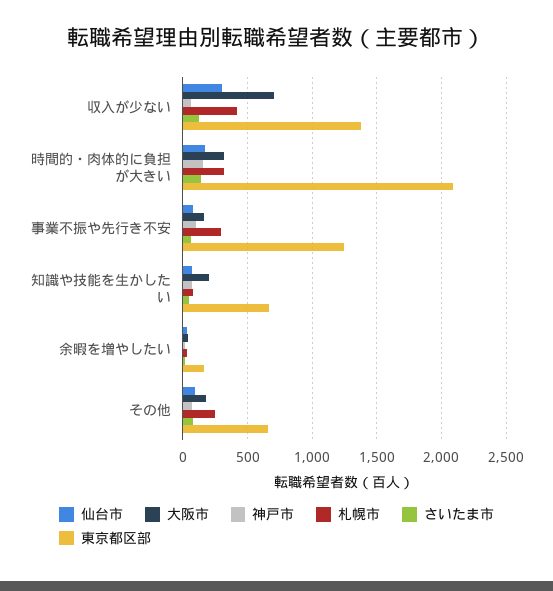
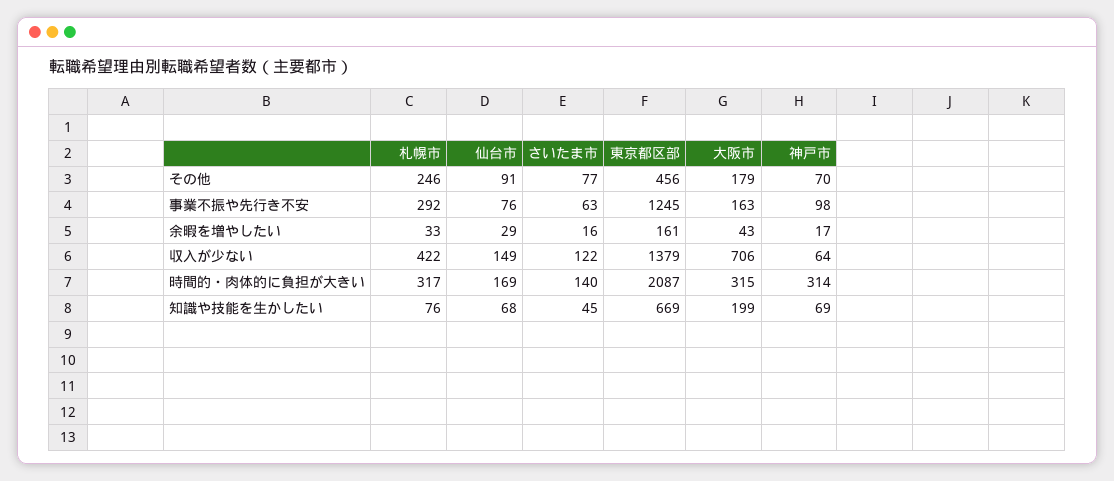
仙台市, 収入が少ない: 300 -> 149
神戸市, 時間的・肉体的に負担が大きい: 150 -> 314
東京都区部, その他: 650 -> 456

